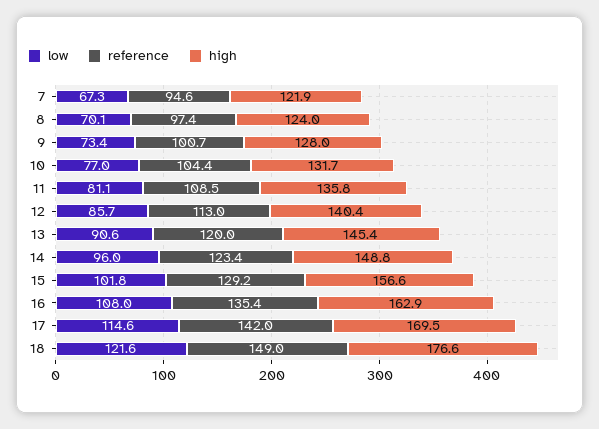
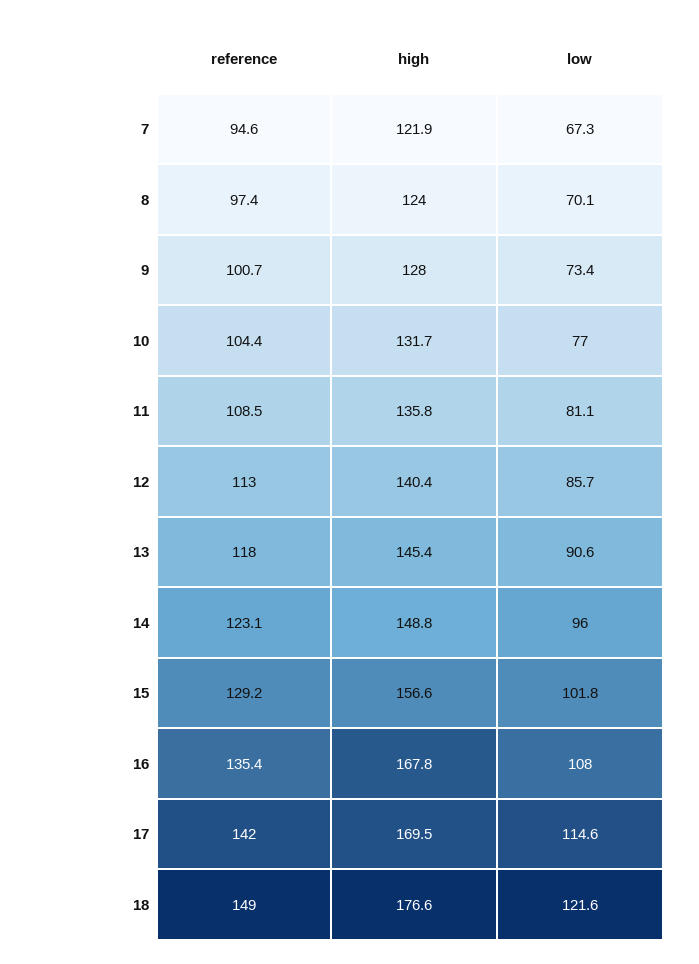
reference, 13: 120 -> 118
reference, 14: 123.4 -> 123.1
high, 16: 162.9 -> 167.8

